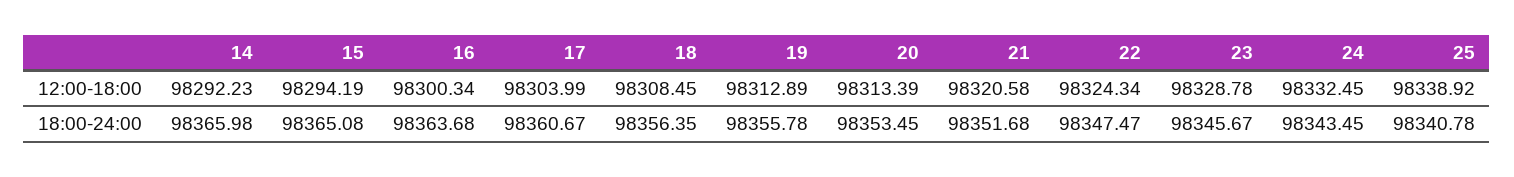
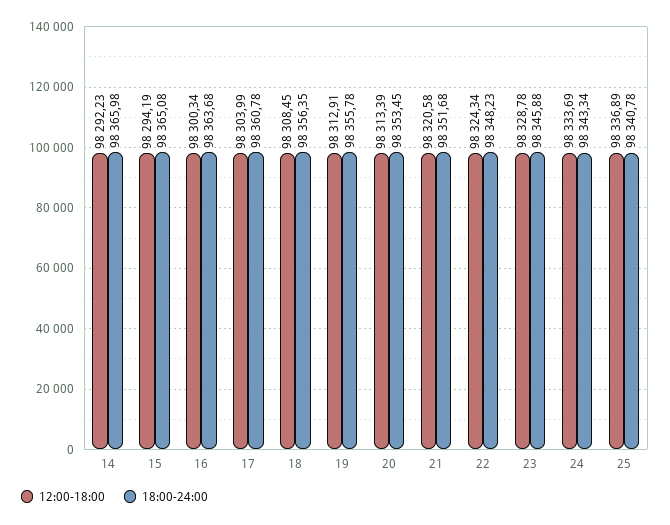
12:00-18:00, 19: 98312.89 -> 98312.91
12:00-18:00, 24: 98332.45 -> 98333.69
12:00-18:00, 25: 98338.92 -> 98336.89
18:00-24:00, 17: 98360.67 -> 98360.78
18:00-24:00, 22: 98347.47 -> 98348.23
18:00-24:00, 23: 98345.67 -> 98345.88
18:00-24:00, 24: 98343.45 -> 98343.34

